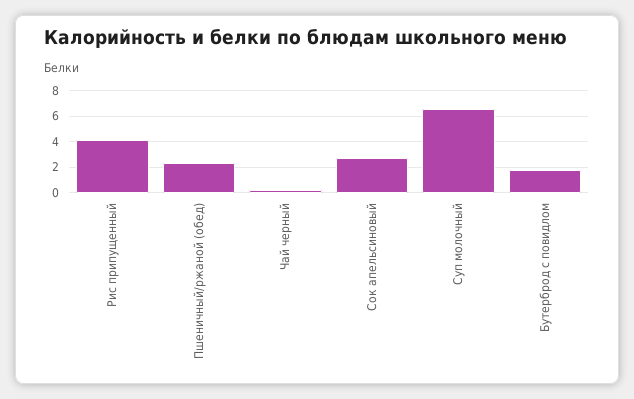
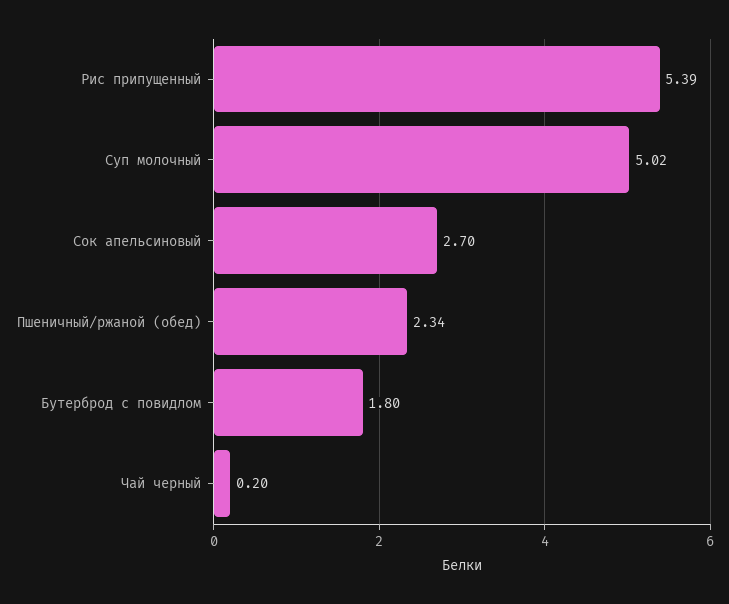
Рис припущенный: 4 -> 5.39
Суп молочный: 6.5 -> 5.02

